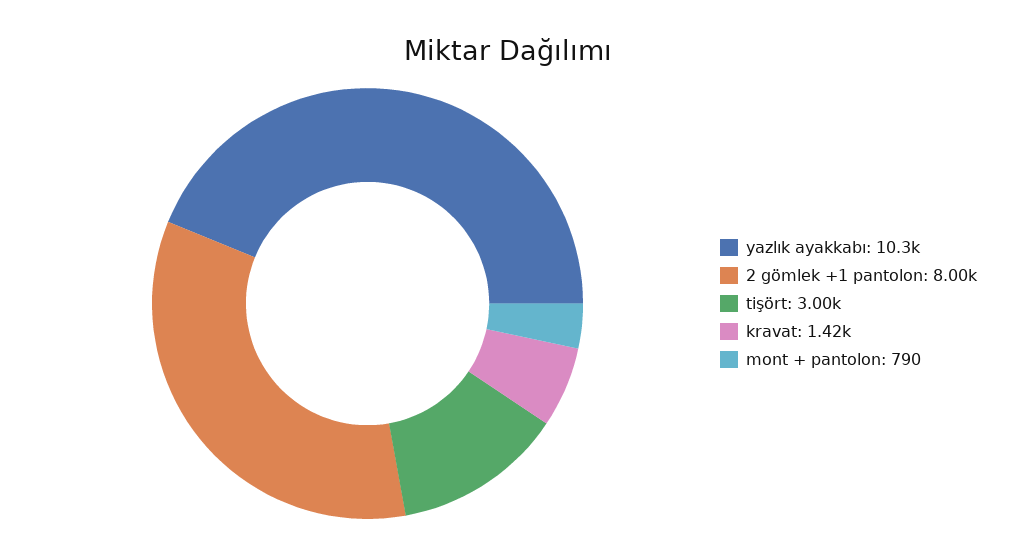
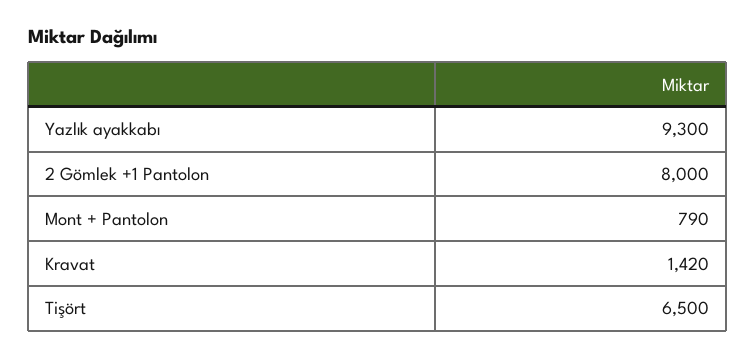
yazlık ayakkabı: 10300 -> 9300
tişört: 3000 -> 6500

